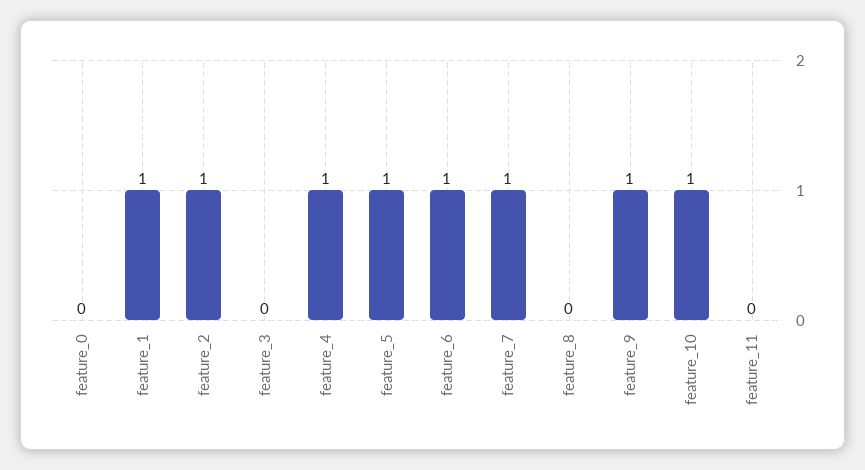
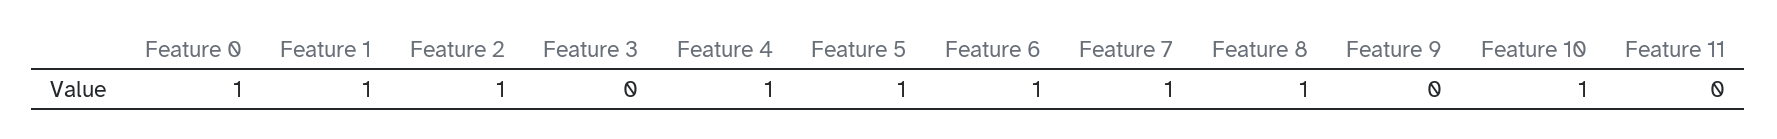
feature_0: 0 -> 1
feature_8: 0 -> 1
feature_9: 1 -> 0

